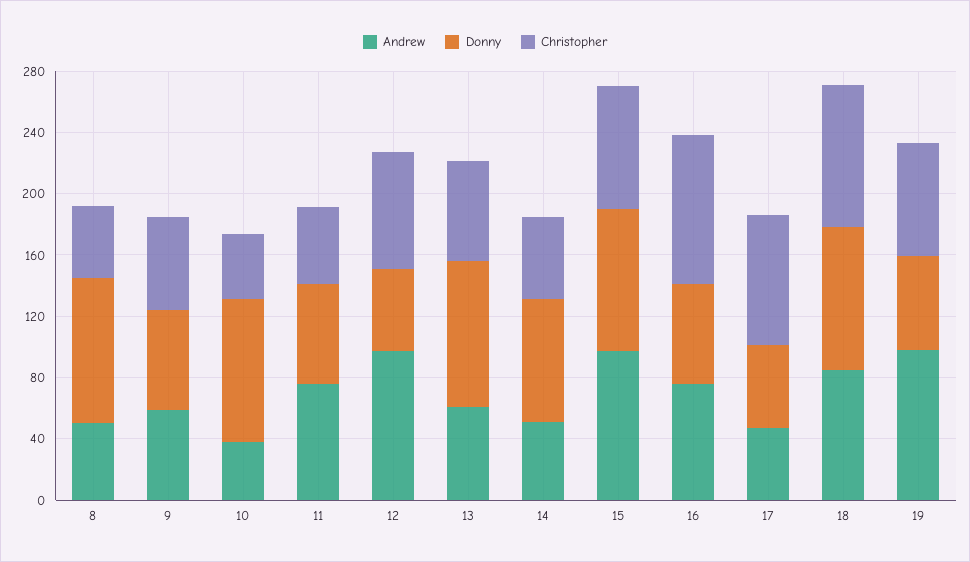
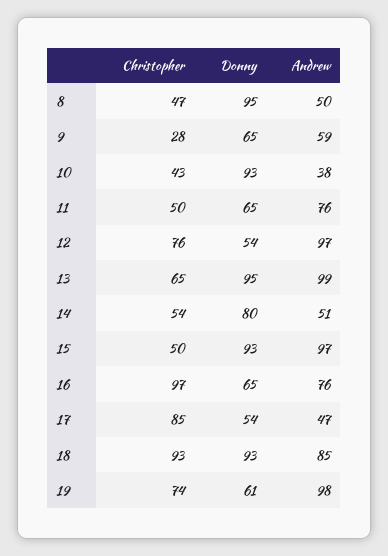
Christopher, 9: 60 -> 28
Andrew, 13: 60 -> 99
Christopher, 15: 80 -> 50

